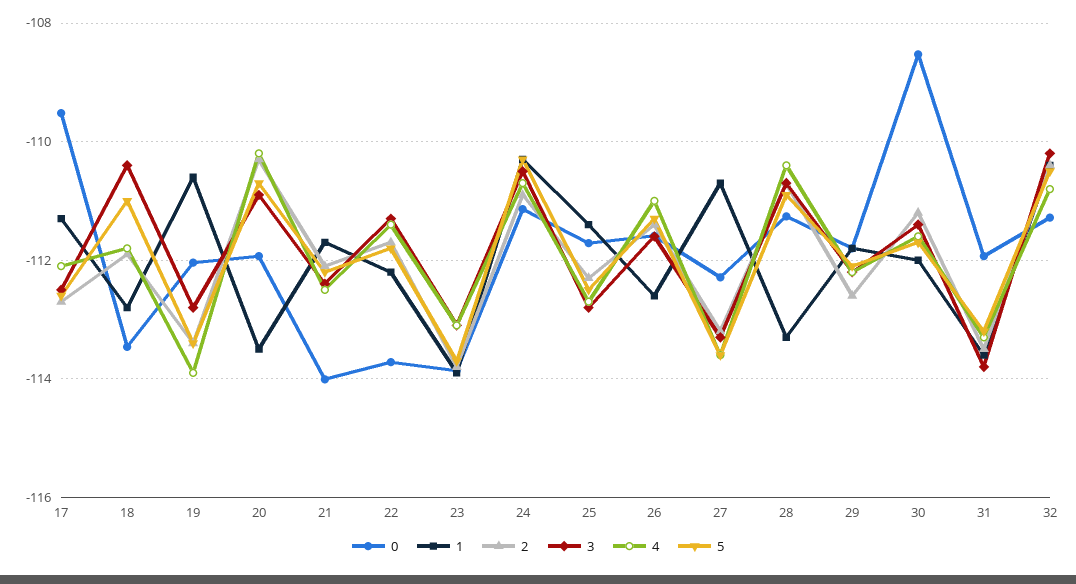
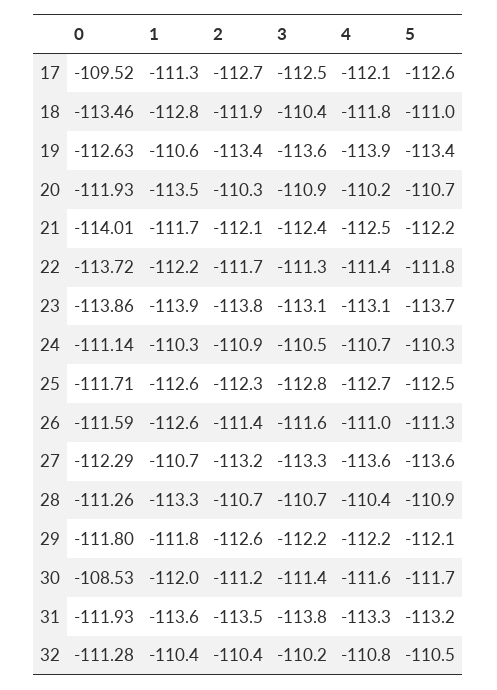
0, 19: -112 -> -112.63
3, 19: -112.8 -> -113.6
1, 25: -111.4 -> -112.6

